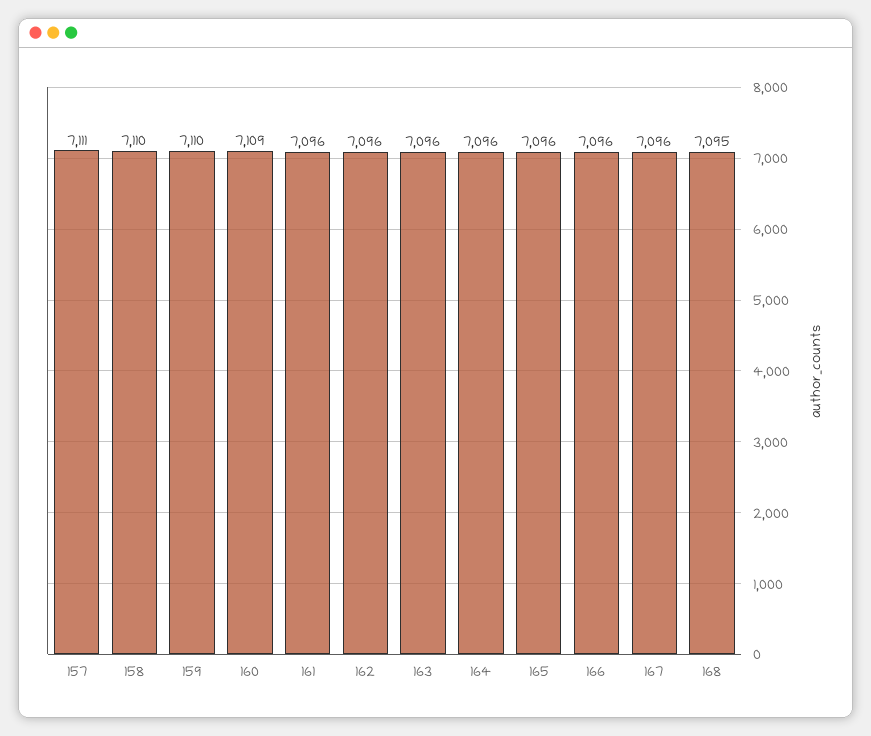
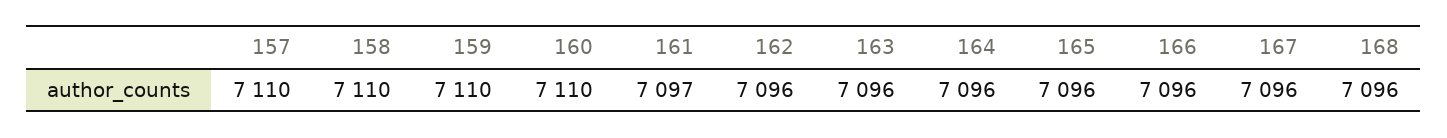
157: 7111 -> 7110
160: 7109 -> 7110
161: 7096 -> 7097
168: 7095 -> 7096

